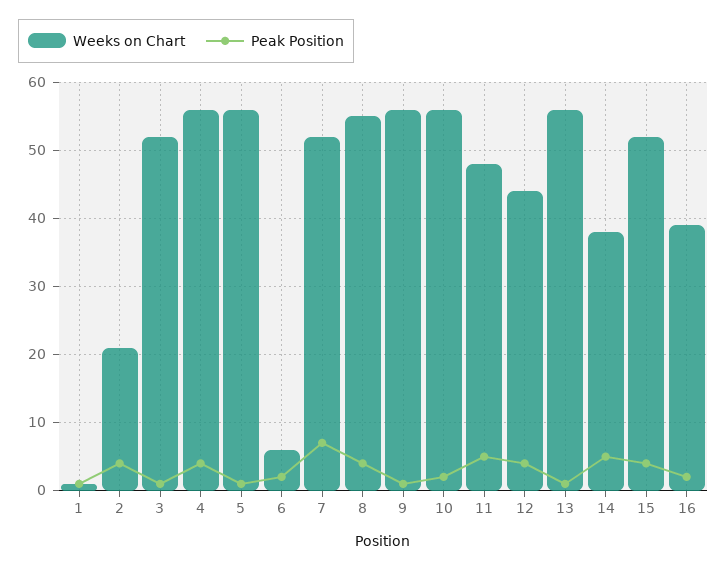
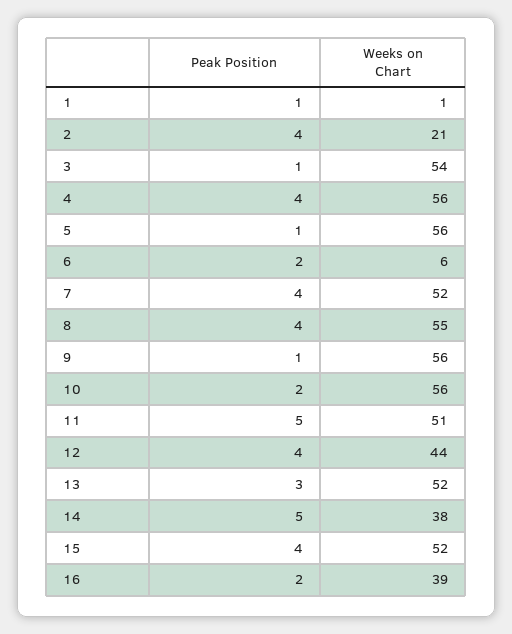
Weeks on Chart, 3: 52 -> 54
Peak Position, 7: 7 -> 4
Weeks on Chart, 11: 48 -> 51
Weeks on Chart, 13: 56 -> 52
Peak Position, 13: 1 -> 3

